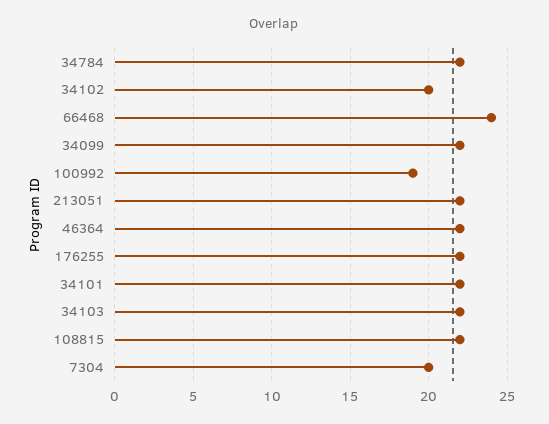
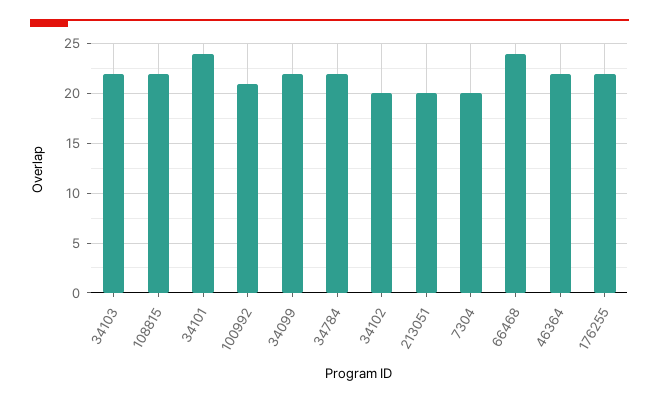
100992: 19 -> 21
213051: 22 -> 20
34101: 22 -> 24

